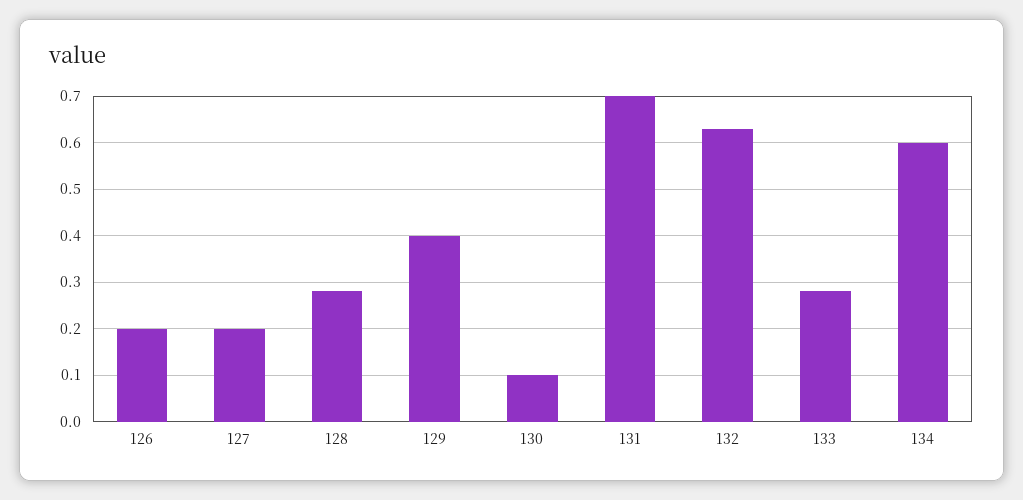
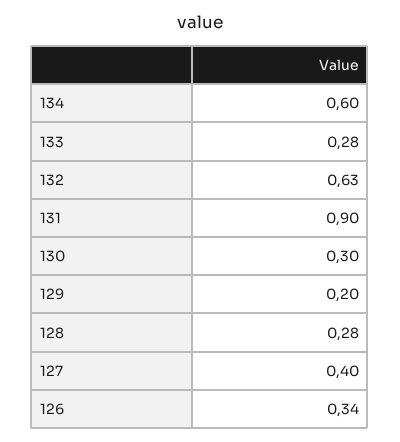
126: 0.2 -> 0.34
127: 0.2 -> 0.4
129: 0.4 -> 0.2
130: 0.1 -> 0.3
131: 0.7 -> 0.9

